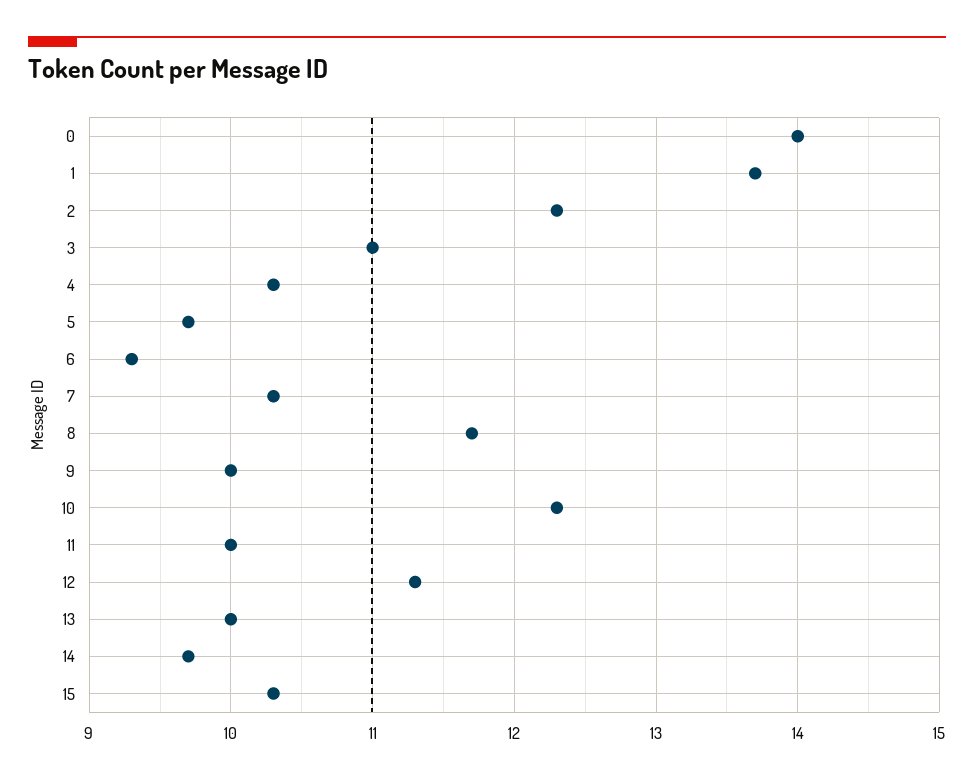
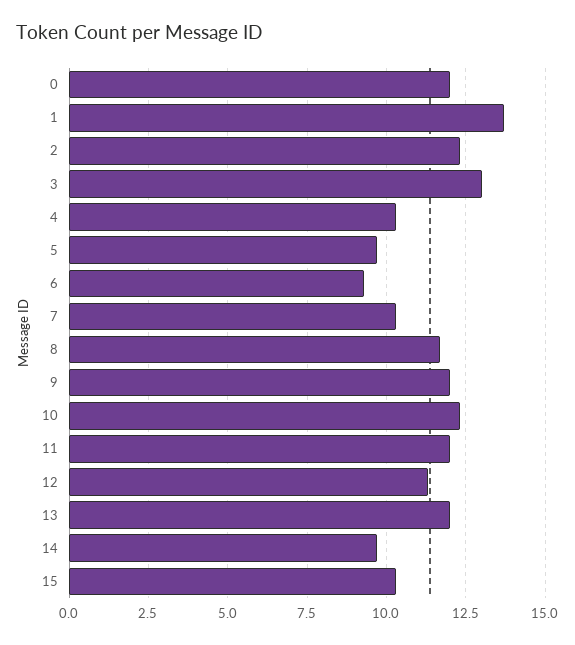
0: 14 -> 12
3: 11 -> 13
9: 10 -> 12
11: 10 -> 12
13: 10 -> 12

